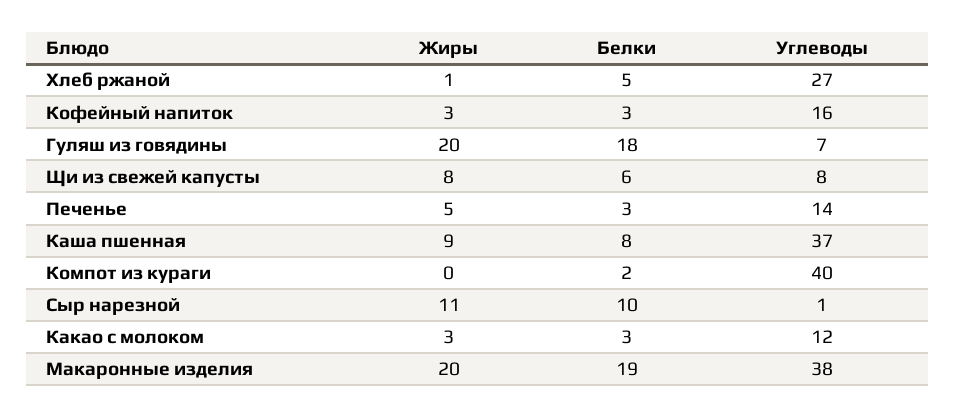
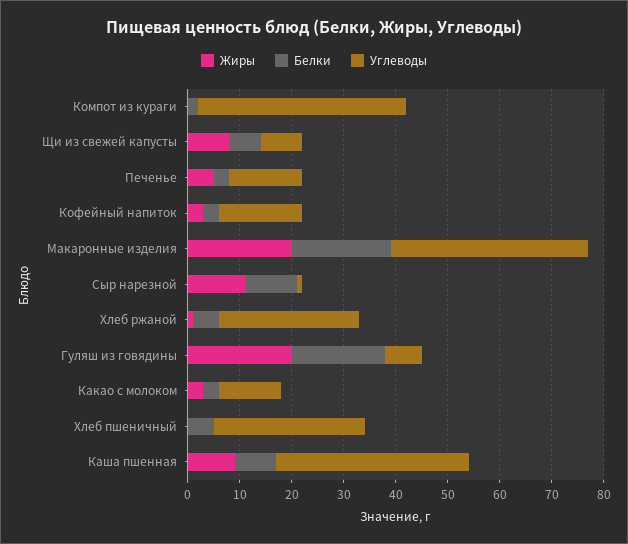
Жиры, Хлеб пшеничный: none -> 0
Белки, Хлеб пшеничный: none -> 5
Углеводы, Хлеб пшеничный: none -> 30

